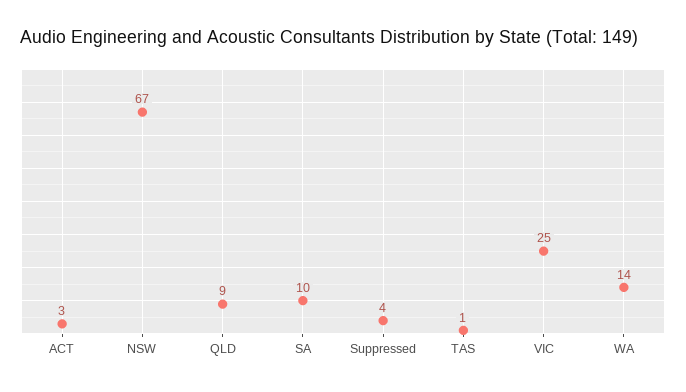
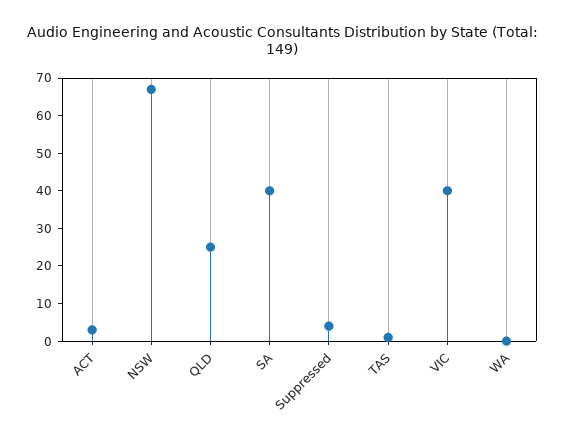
QLD: 9 -> 25
SA: 10 -> 40
VIC: 25 -> 40
WA: 14 -> 0

